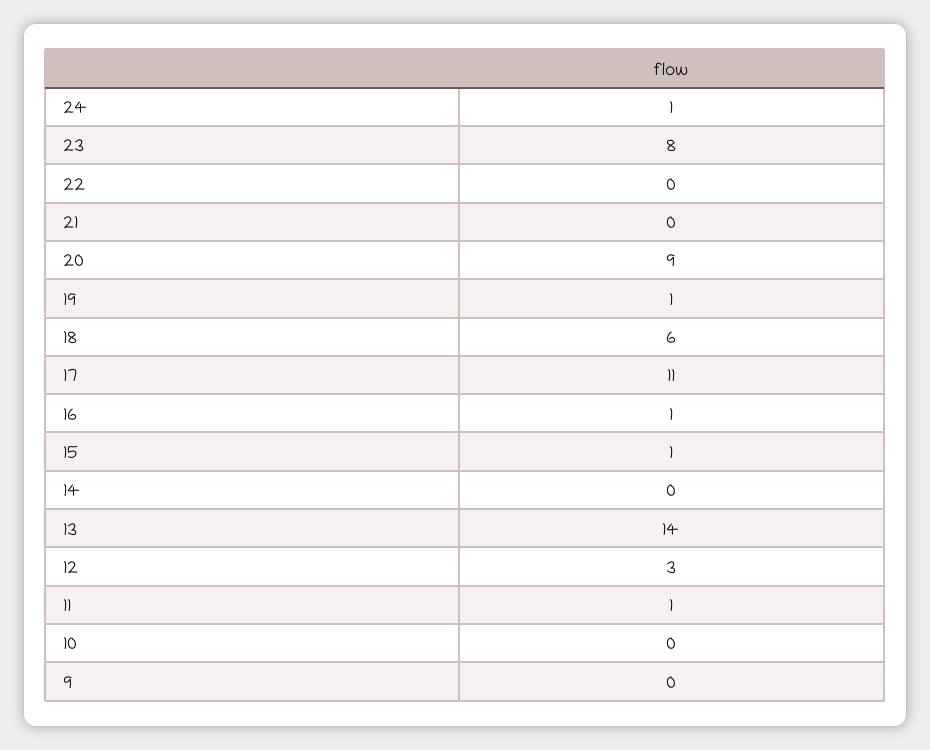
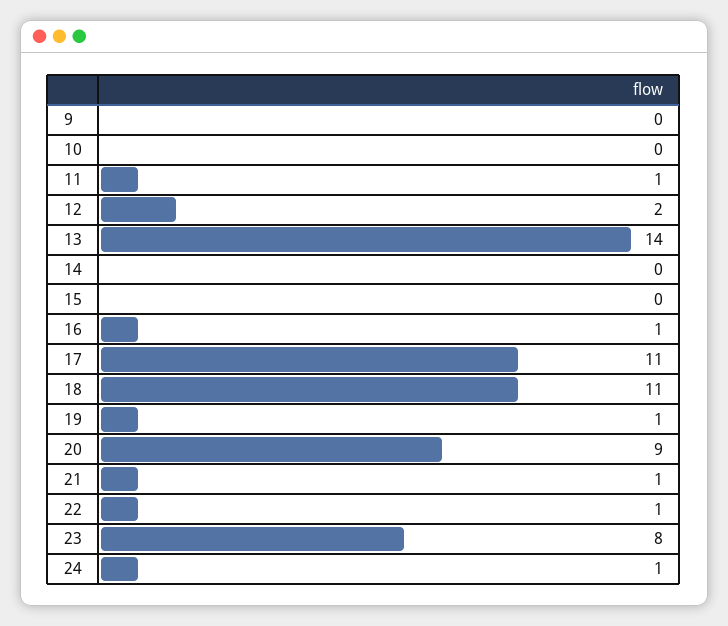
22: 0 -> 1
21: 0 -> 1
18: 6 -> 11
15: 1 -> 0
12: 3 -> 2

